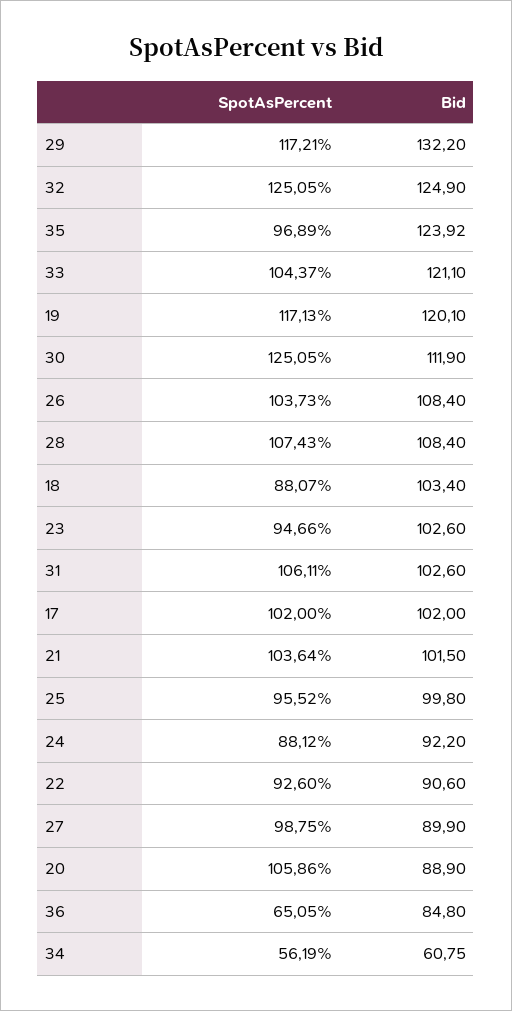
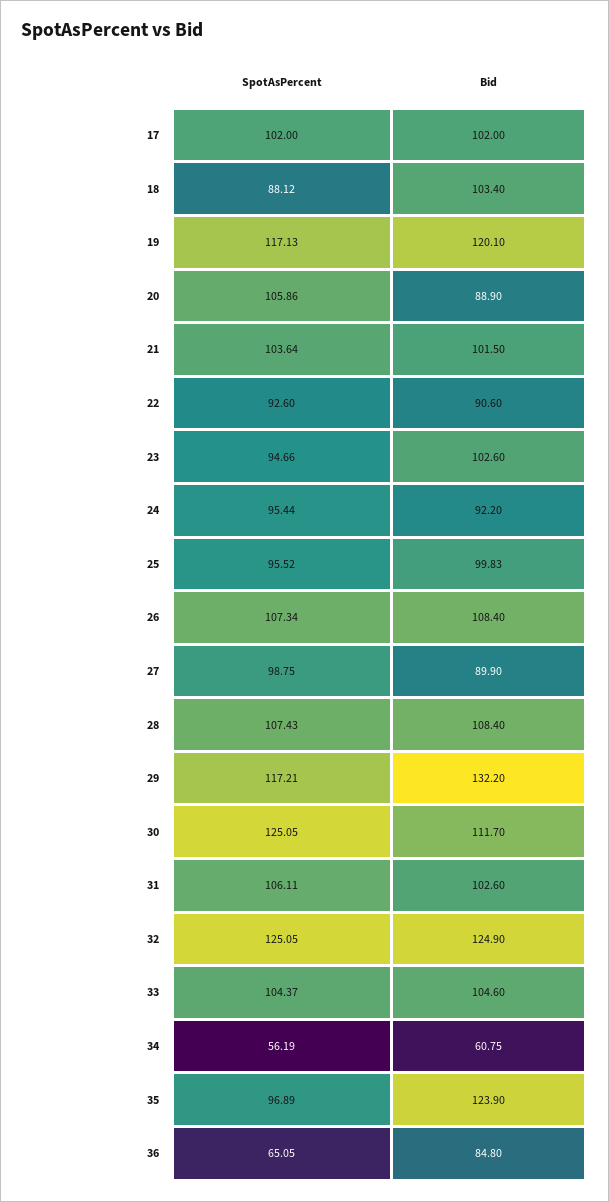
Bid, 35: 123.92 -> 123.9
Bid, 33: 121.1 -> 104.6
Bid, 30: 111.9 -> 111.7
SpotAsPercent, 26: 103.73 -> 107.34
SpotAsPercent, 18: 88.07 -> 88.12
Bid, 25: 99.8 -> 99.83
SpotAsPercent, 24: 88.12 -> 95.44

